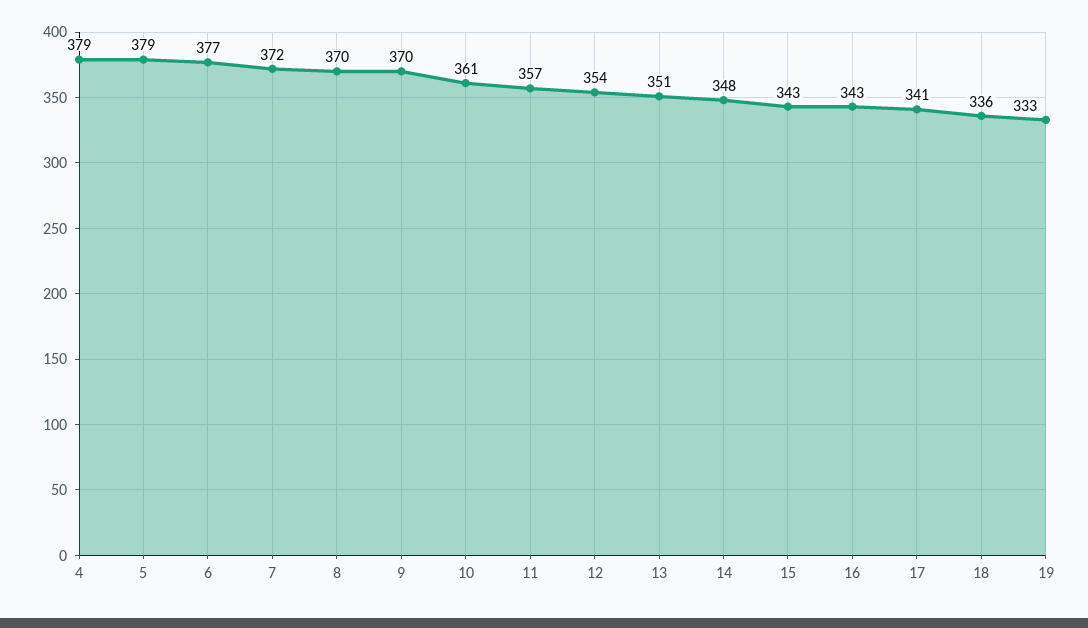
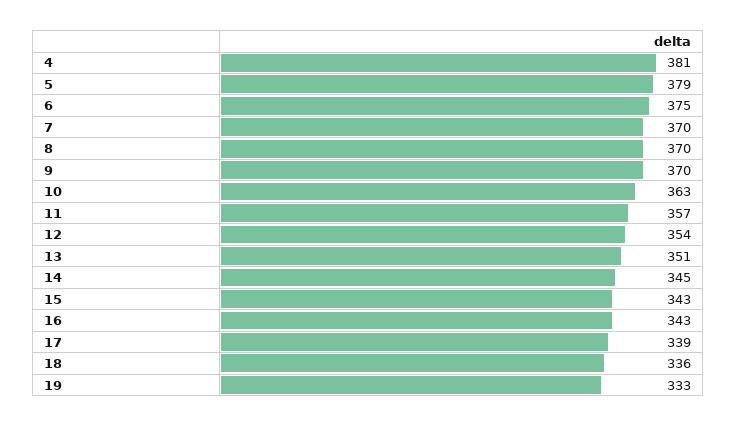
4: 379 -> 381
6: 377 -> 375
7: 372 -> 370
10: 361 -> 363
14: 348 -> 345
17: 341 -> 339

